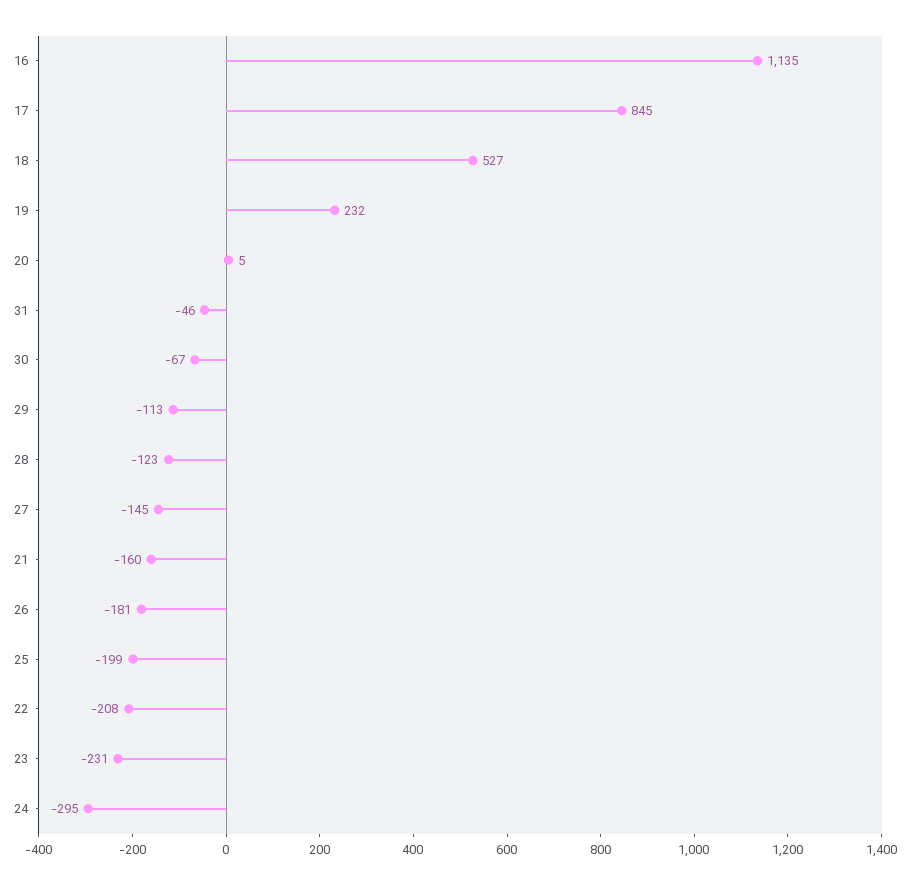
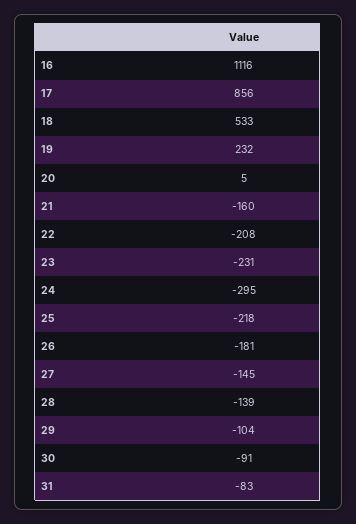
16: 1135 -> 1116
17: 845 -> 856
18: 527 -> 533
31: -46 -> -83
30: -67 -> -91
29: -113 -> -104
28: -123 -> -139
25: -199 -> -218

